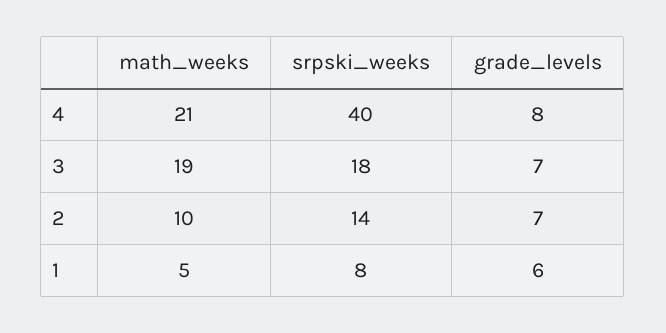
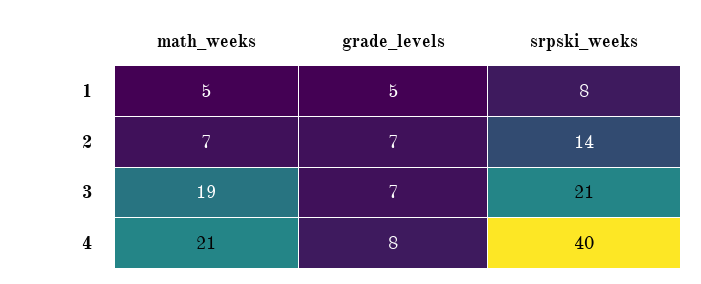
srpski_weeks, 3: 18 -> 21
math_weeks, 2: 10 -> 7
grade_levels, 1: 6 -> 5

